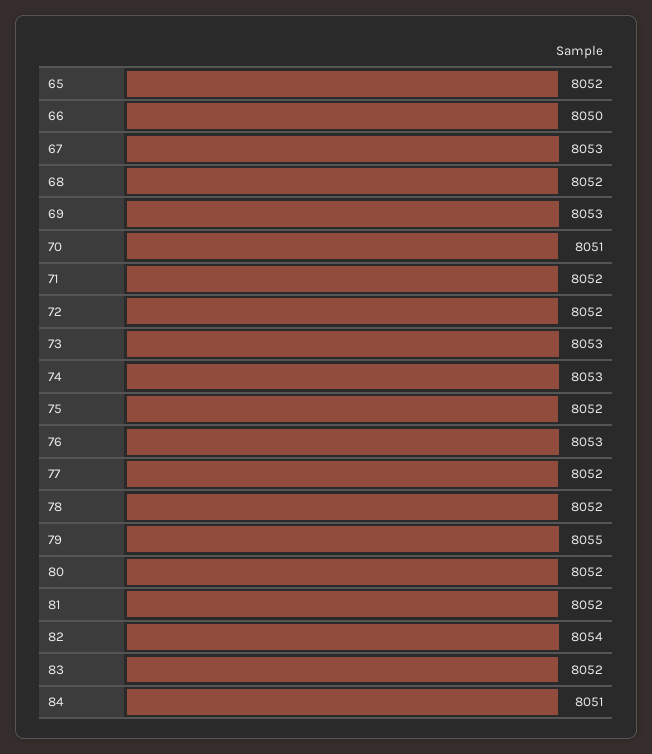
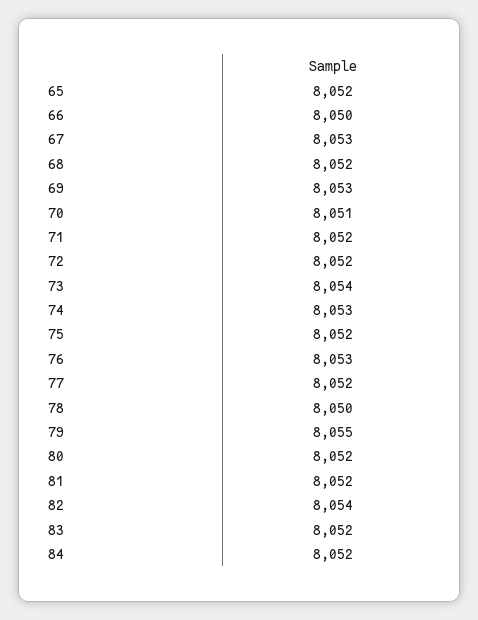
73: 8053 -> 8054
78: 8052 -> 8050
84: 8051 -> 8052

